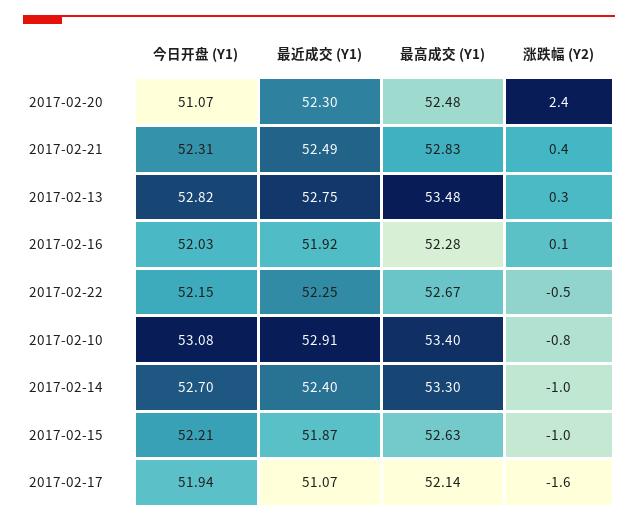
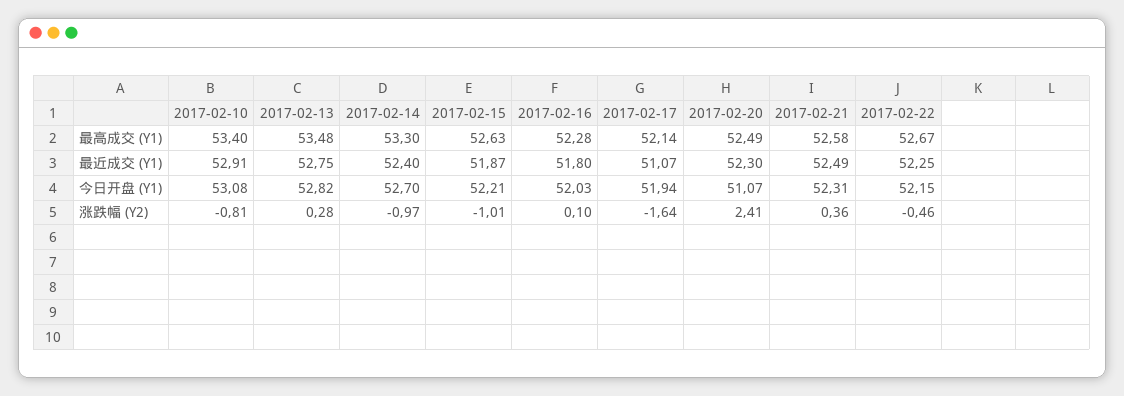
最高成交 (Y1), 2017-02-20: 52.48 -> 52.49
最高成交 (Y1), 2017-02-21: 52.83 -> 52.58
最近成交 (Y1), 2017-02-16: 51.92 -> 51.8

